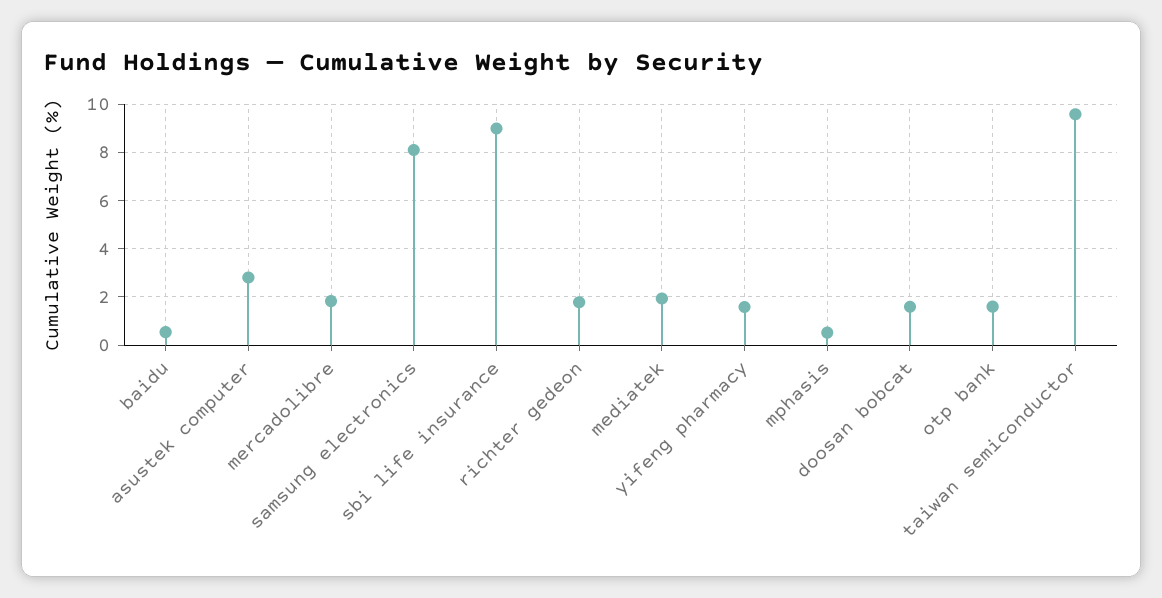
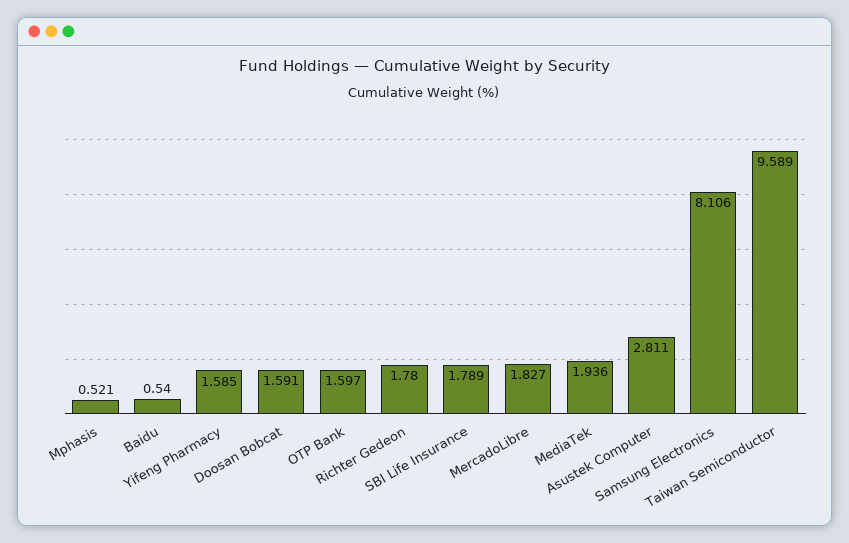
sbi life insurance: 9 -> 1.789

